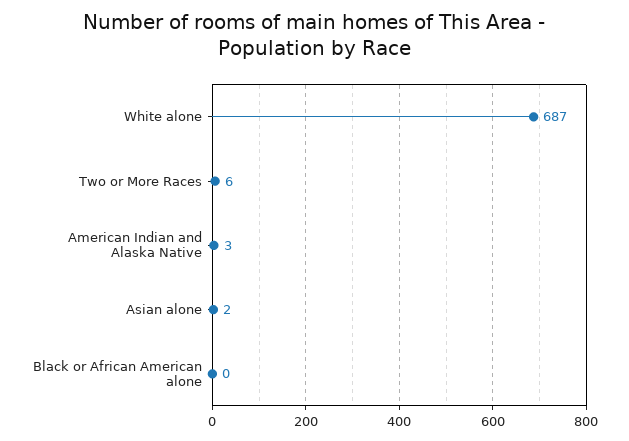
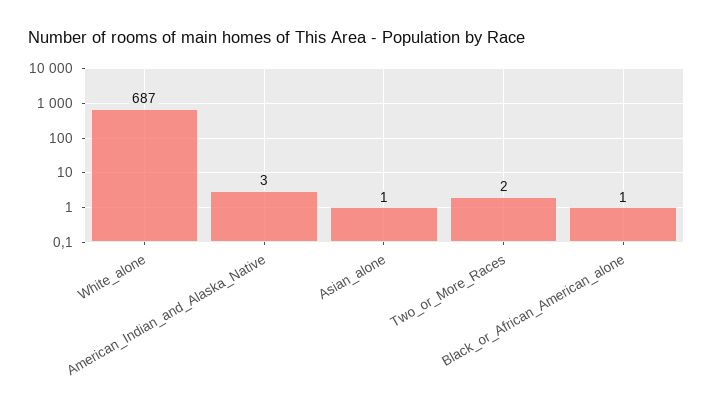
Two or More Races: 6 -> 2
Asian alone: 2 -> 1
Black or African American alone: 0 -> 1

